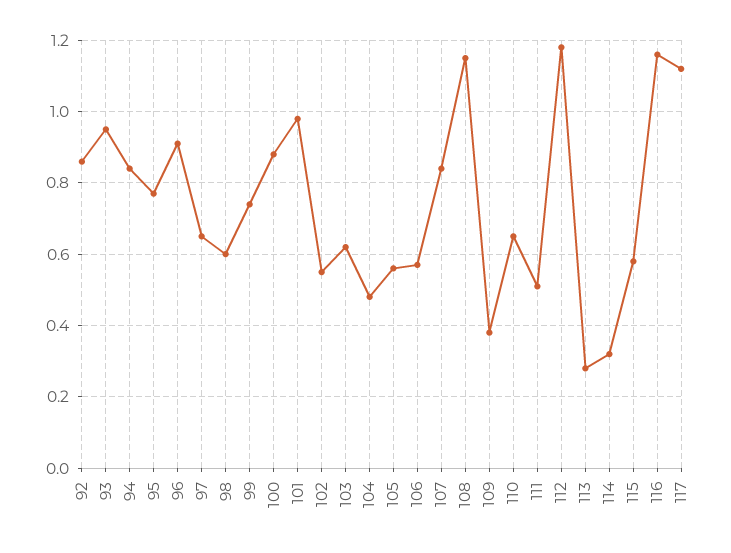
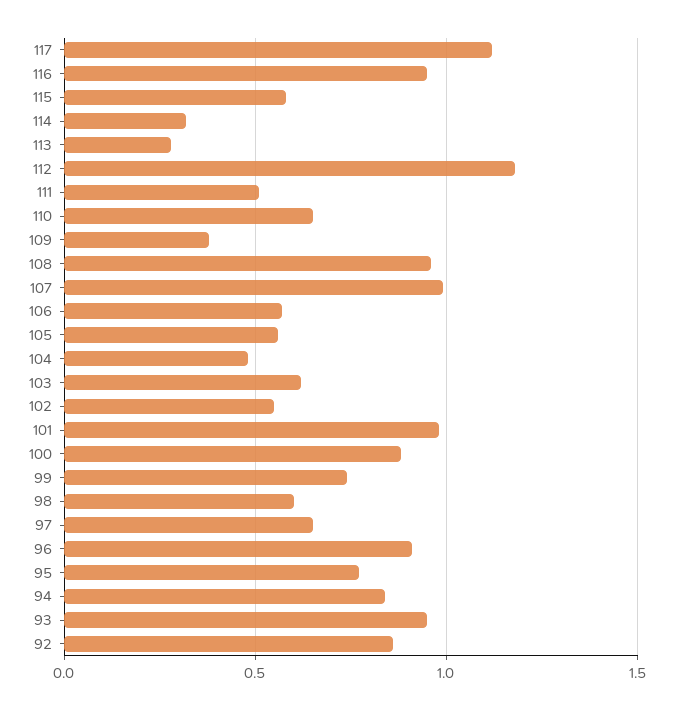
107: 0.85 -> 1
108: 1.15 -> 0.95
116: 1.15 -> 0.95

